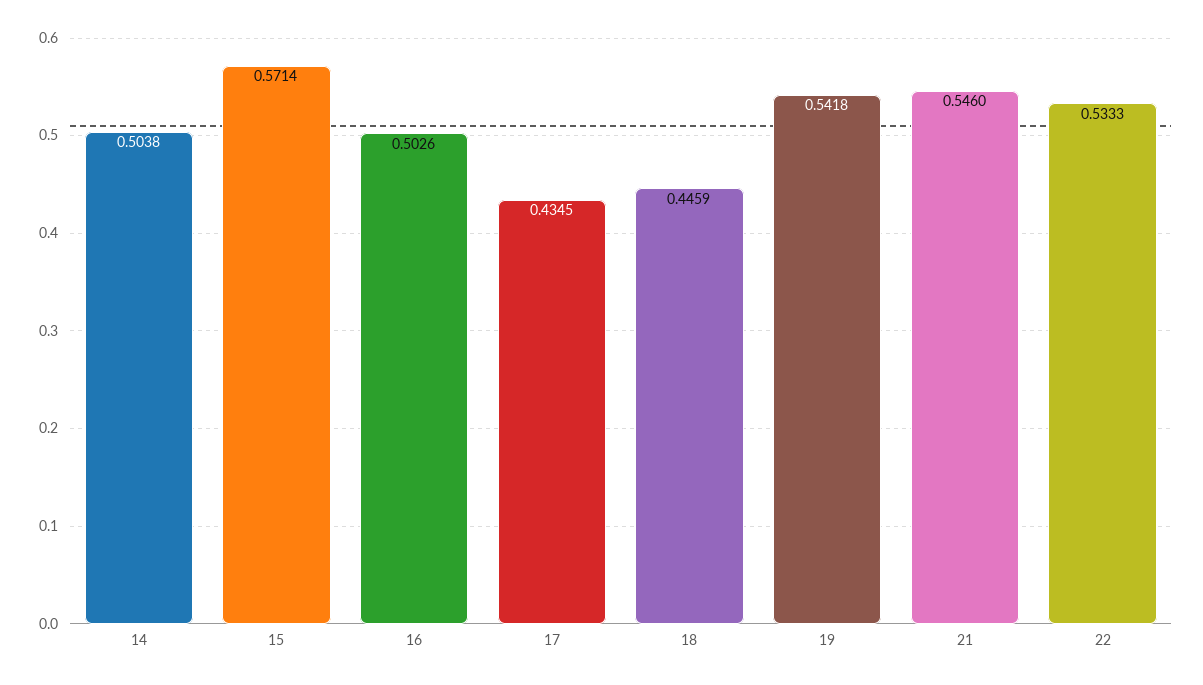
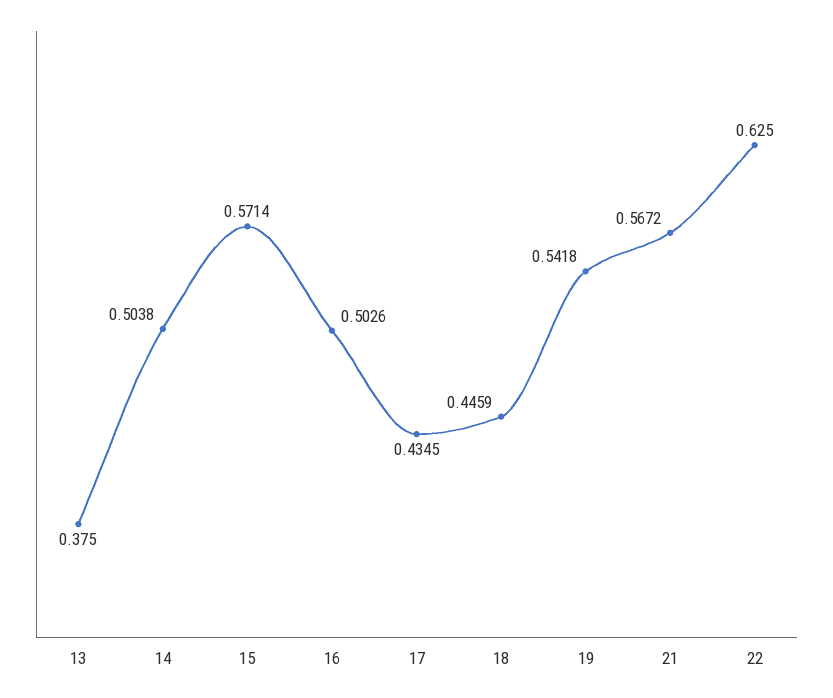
21: 0.546 -> 0.5672
22: 0.5333 -> 0.625
13: none -> 0.375

